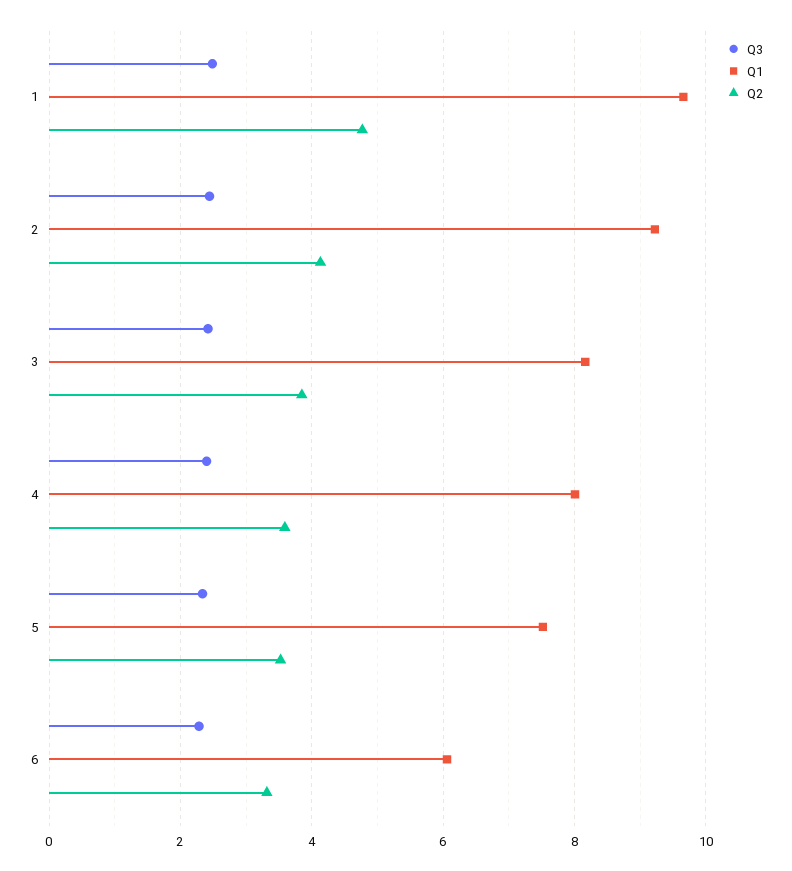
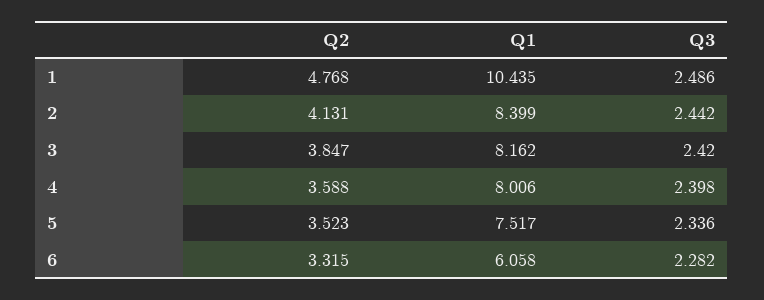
Q1, 1: 9.6 -> 10.435
Q1, 2: 9.2 -> 8.399

